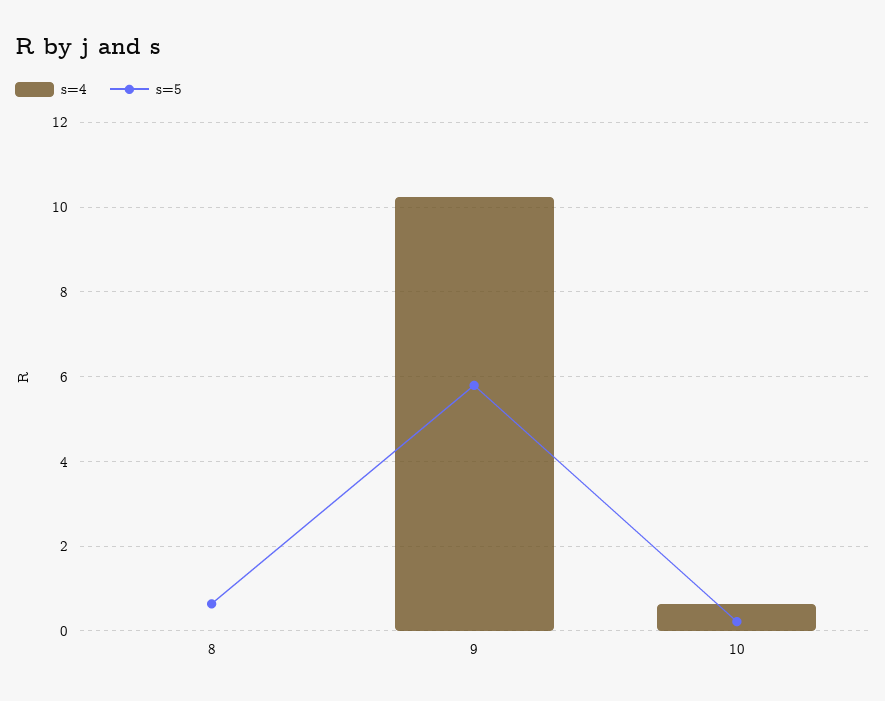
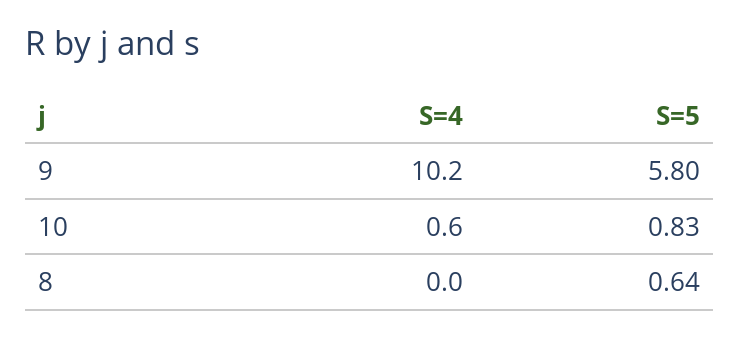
s=5, 10: 0.2 -> 0.83

